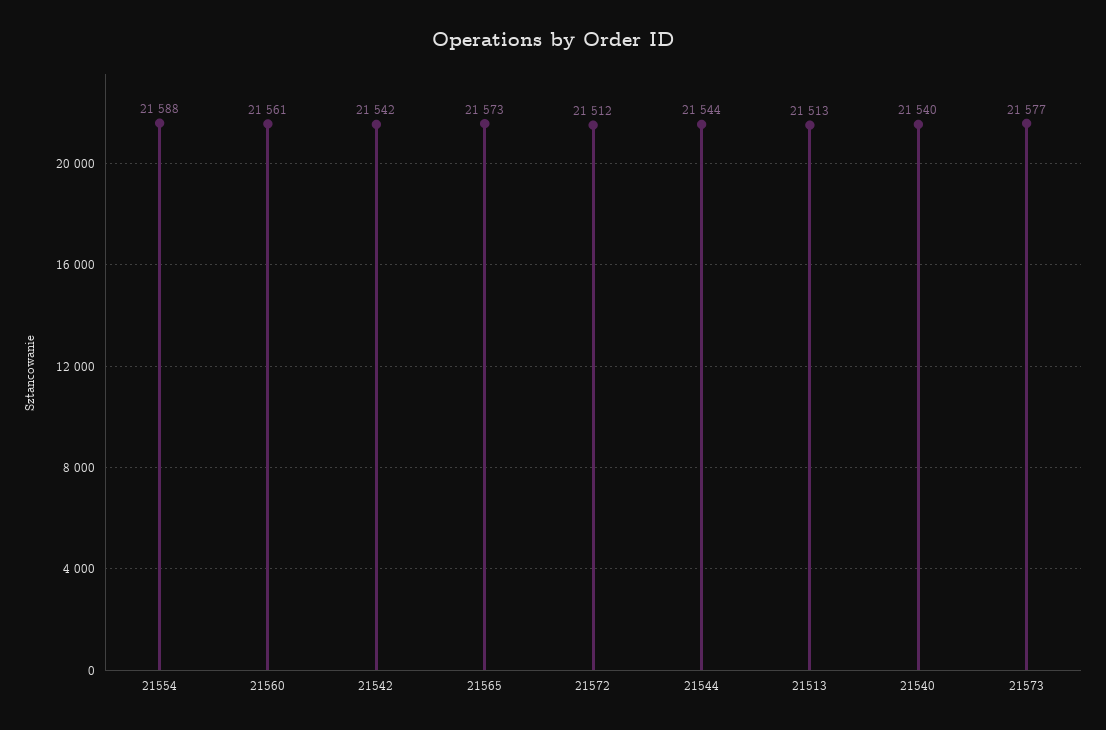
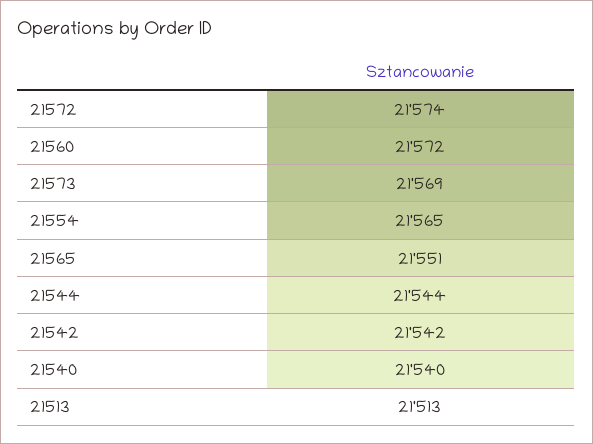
21554: 21588 -> 21565
21560: 21561 -> 21572
21565: 21573 -> 21551
21572: 21512 -> 21574
21573: 21577 -> 21569

